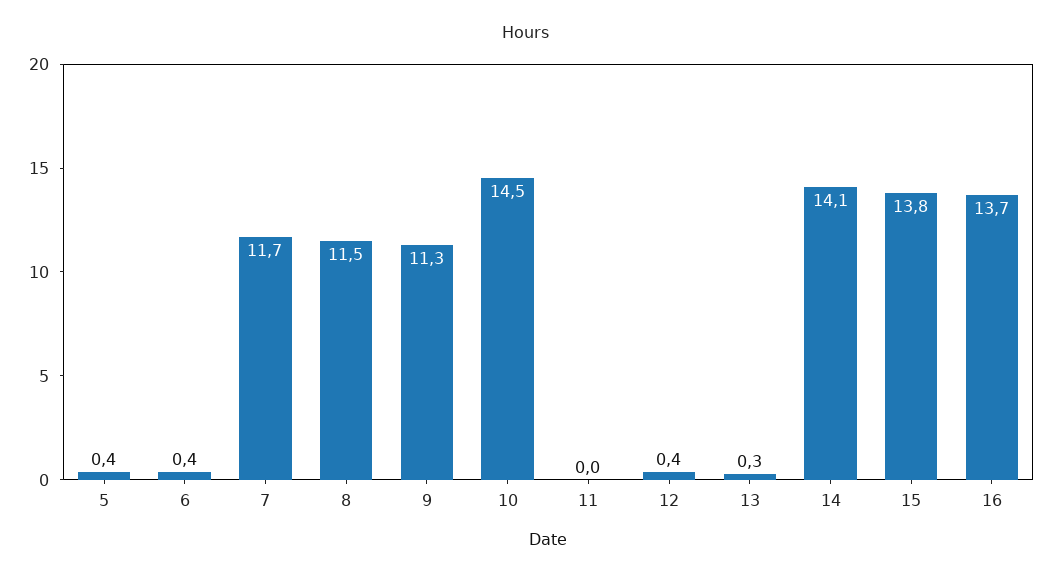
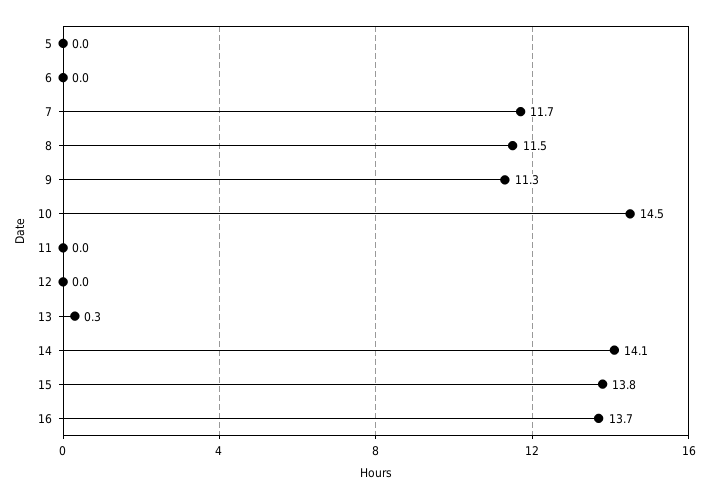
5: 0.4 -> 0
6: 0.4 -> 0
12: 0.4 -> 0

